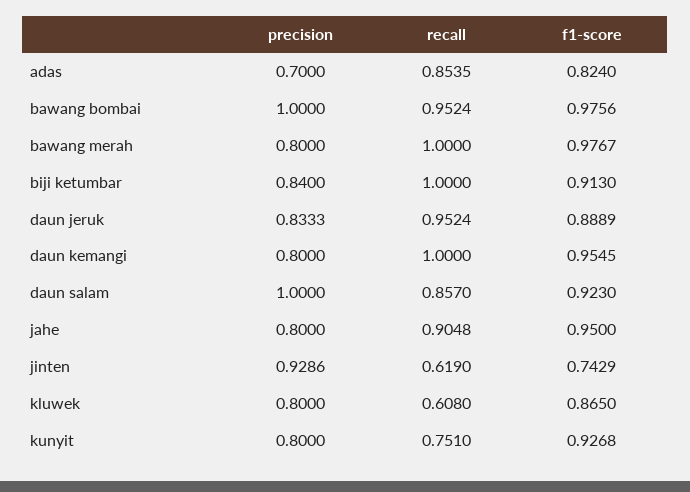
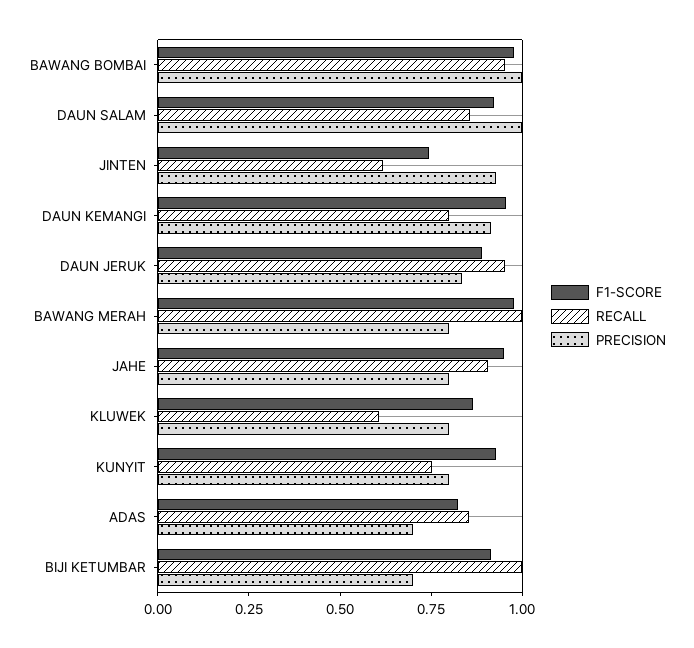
precision, biji ketumbar: 0.84 -> 0.7
precision, daun kemangi: 0.8 -> 0.9
recall, daun kemangi: 1 -> 0.8

